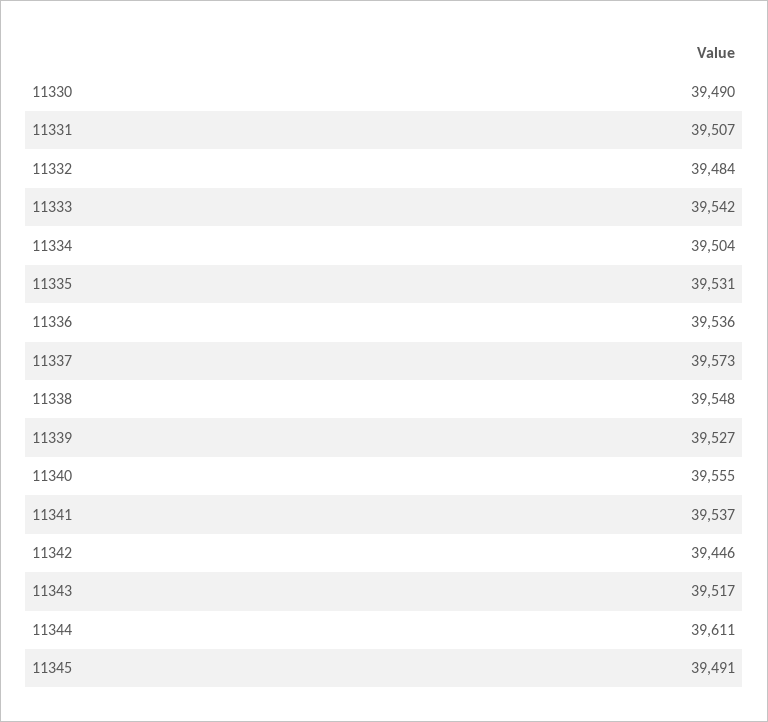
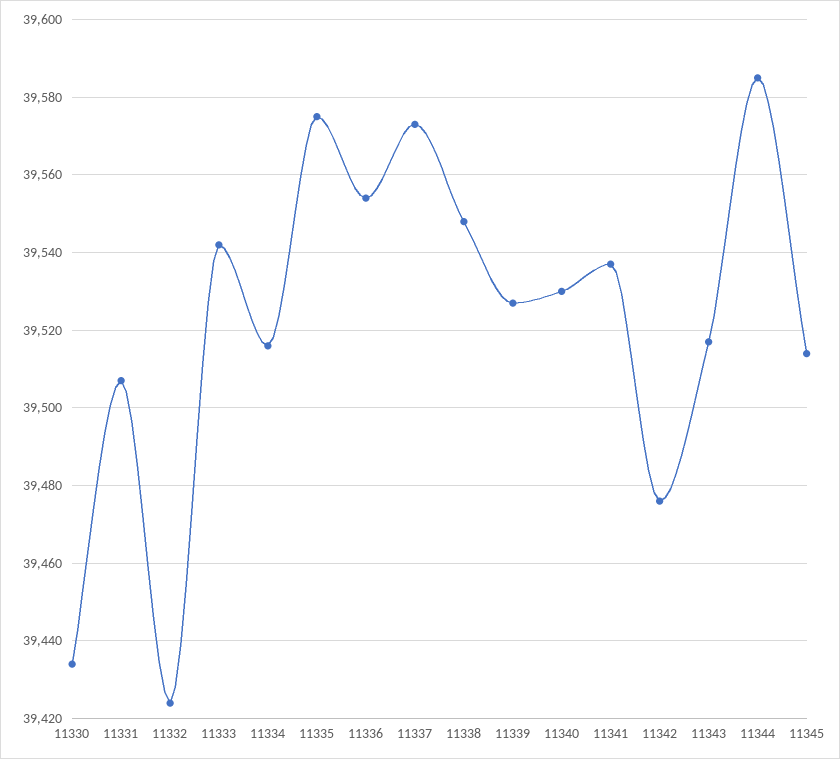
11330: 39490 -> 39435
11332: 39484 -> 39425
11334: 39504 -> 39515
11335: 39531 -> 39575
11336: 39536 -> 39555
11340: 39555 -> 39530
11342: 39446 -> 39475
11344: 39611 -> 39585
11345: 39491 -> 39515

